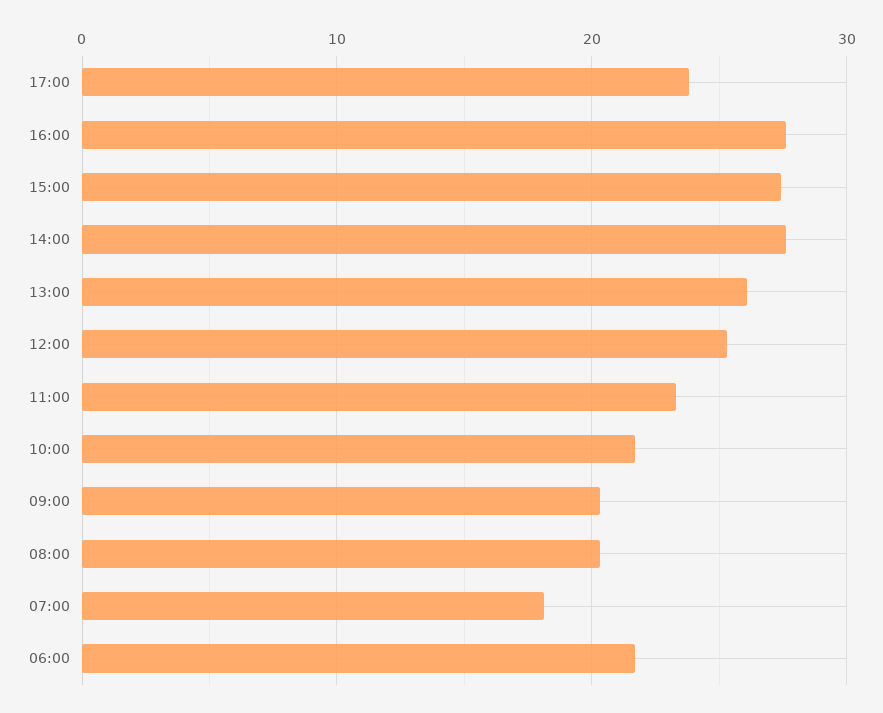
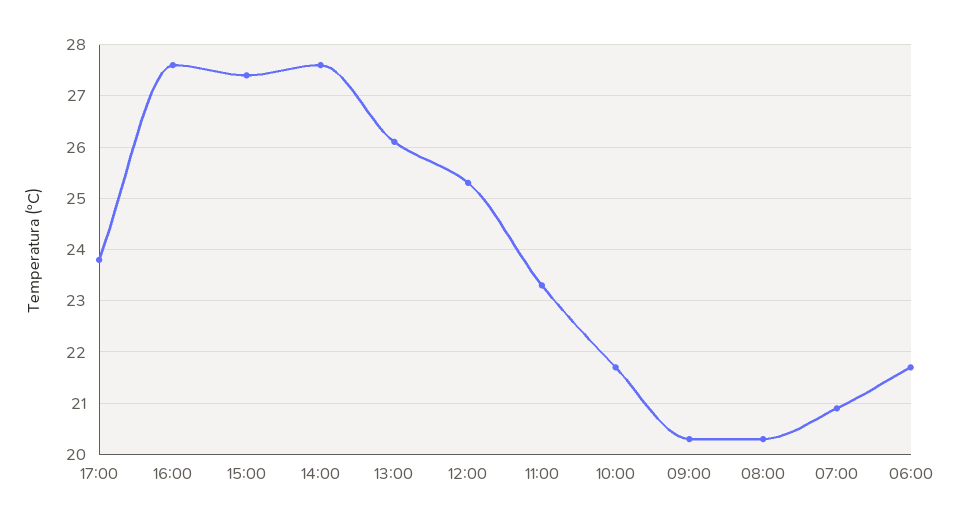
07:00: 18 -> 21

